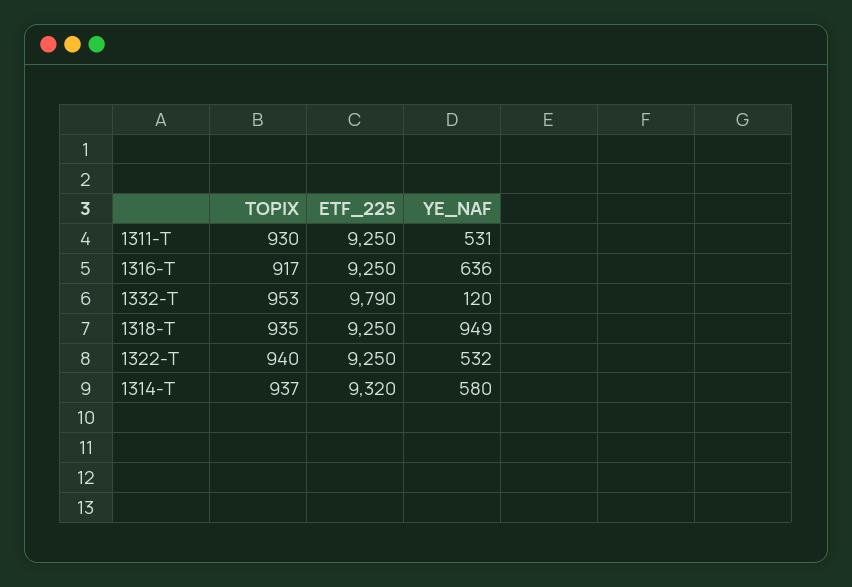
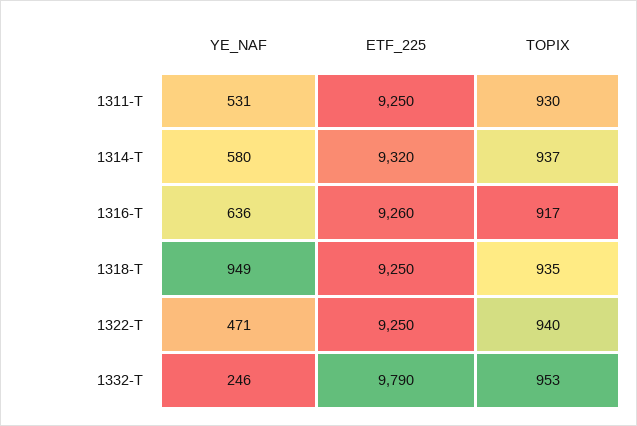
ETF_225, 1316-T: 9250 -> 9260
YE_NAF, 1332-T: 120 -> 246
YE_NAF, 1322-T: 532 -> 471

